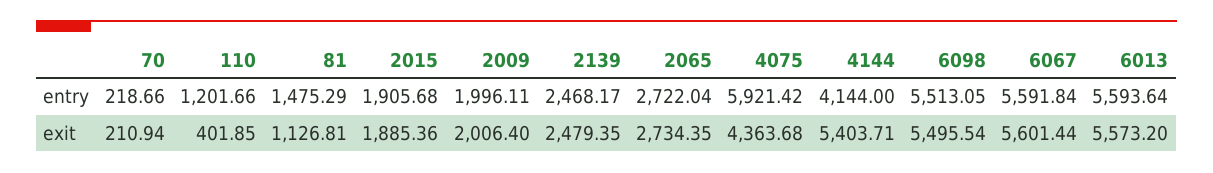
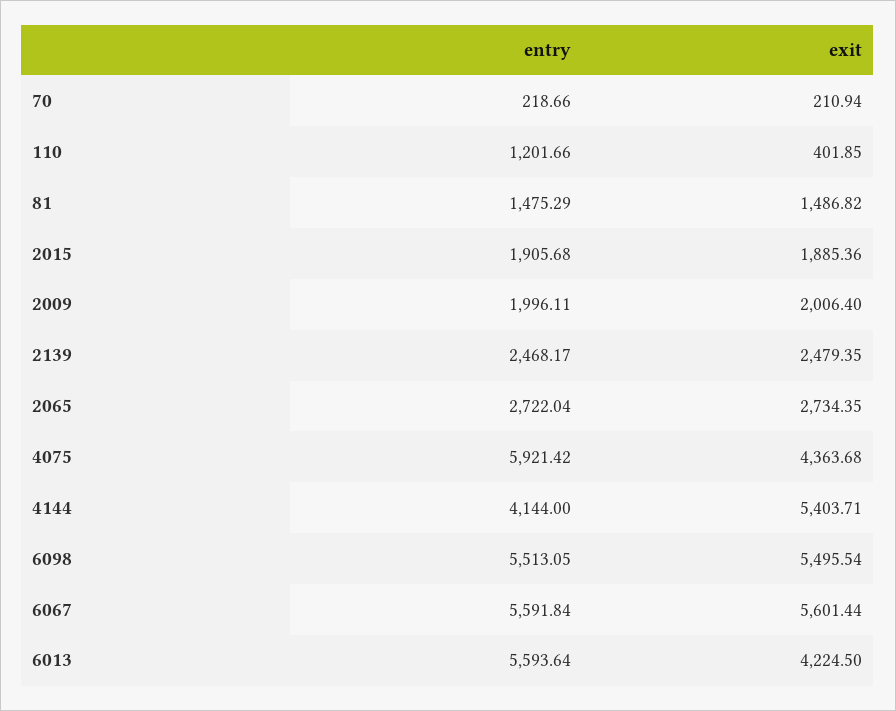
81, exit: 1126.81 -> 1486.82
6013, exit: 5573.2 -> 4224.5

